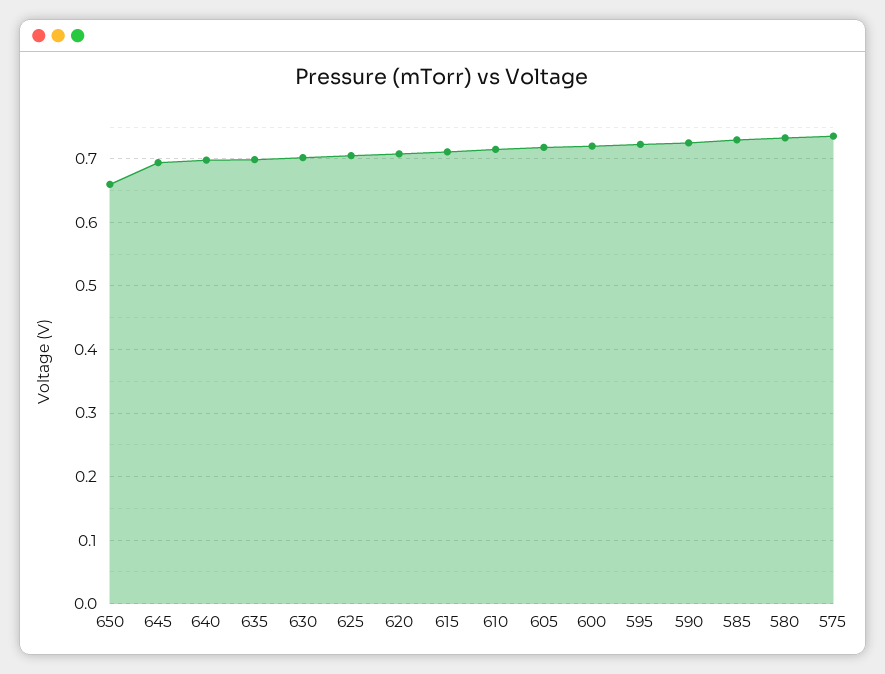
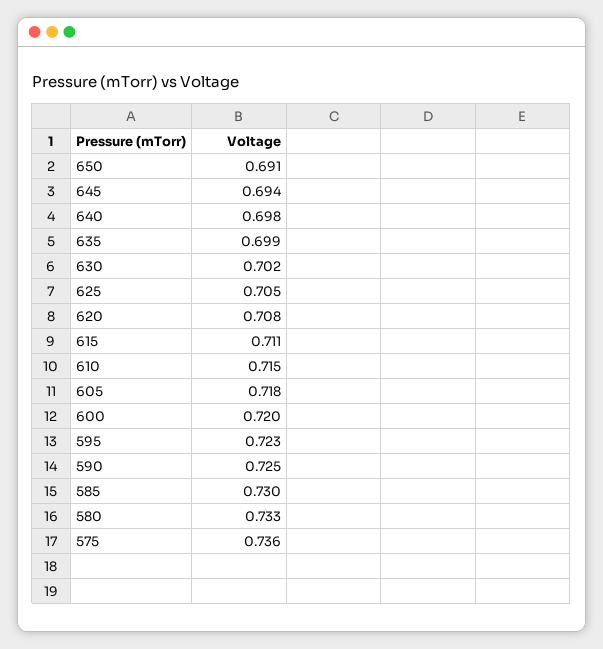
650: 0.66 -> 0.691

